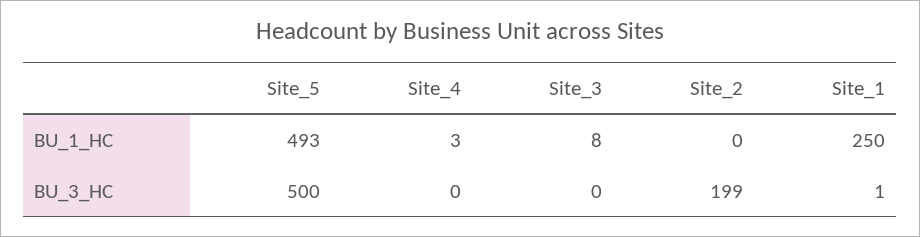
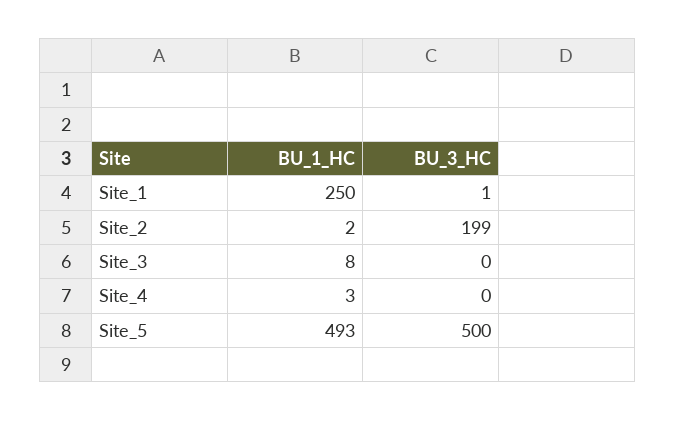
Site_2, BU_1_HC: 0 -> 2

